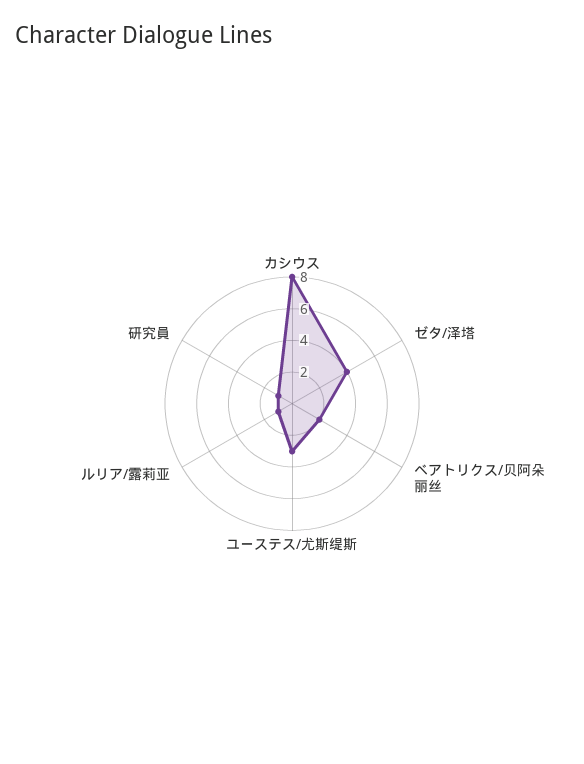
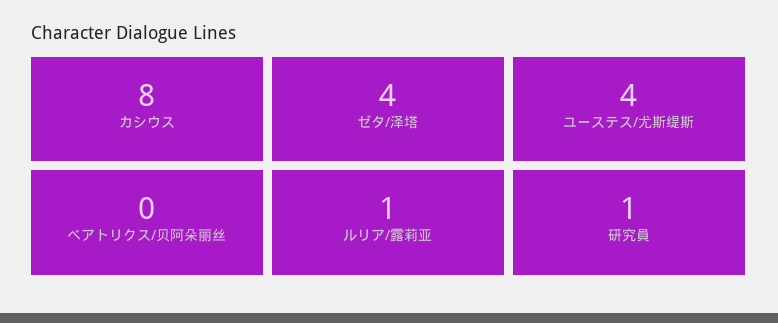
ベアトリクス/贝阿朵丽丝: 2 -> 0
ユーステス/尤斯缇斯: 3 -> 4

